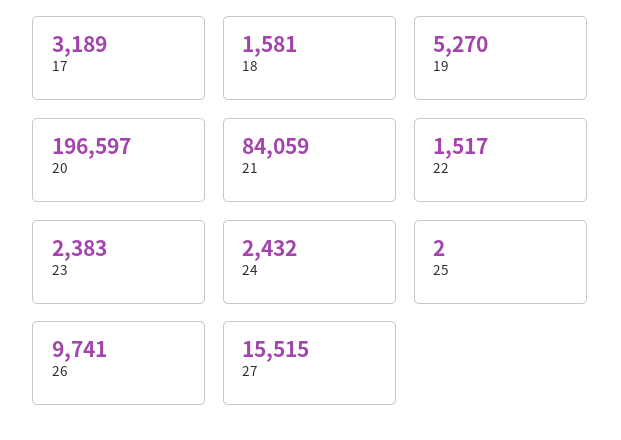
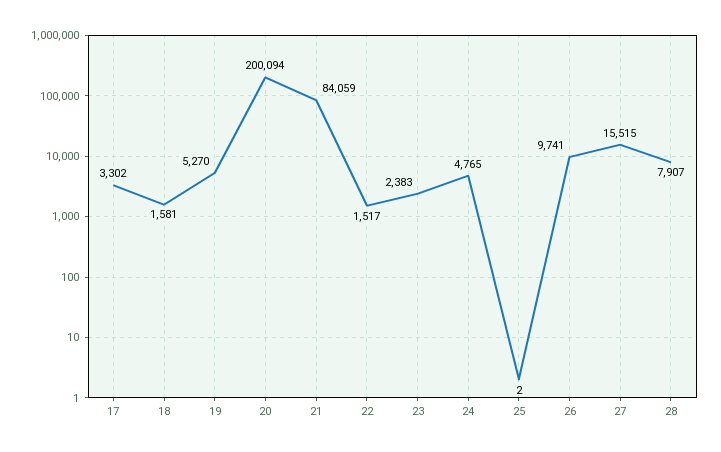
17: 3189 -> 3302
20: 196597 -> 200094
24: 2432 -> 4765
28: none -> 7907

